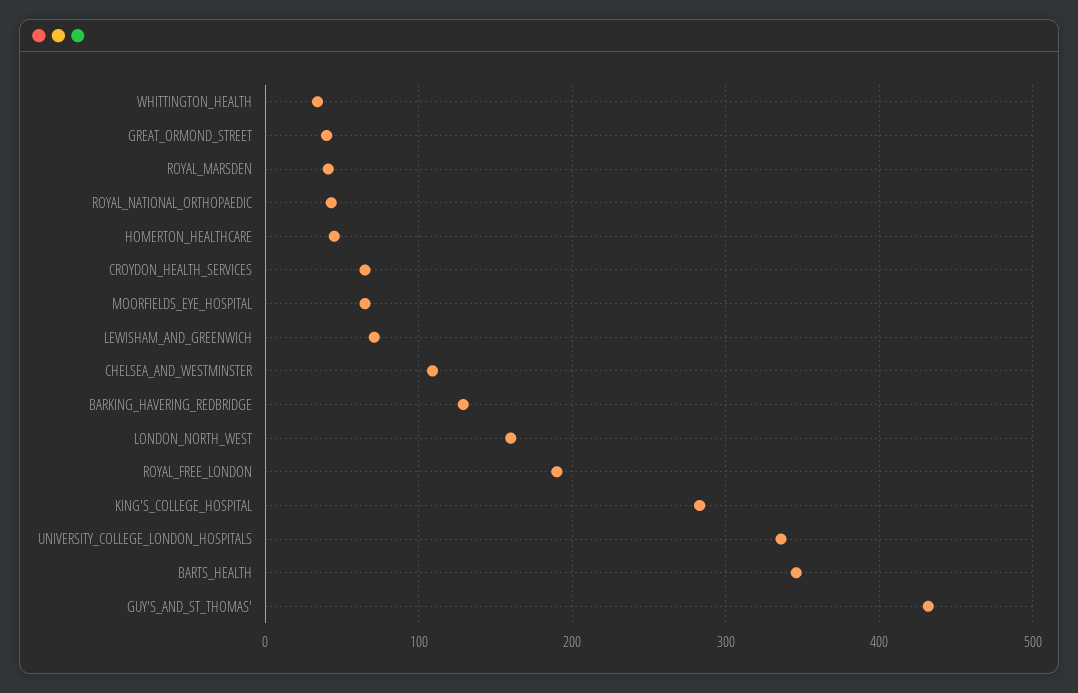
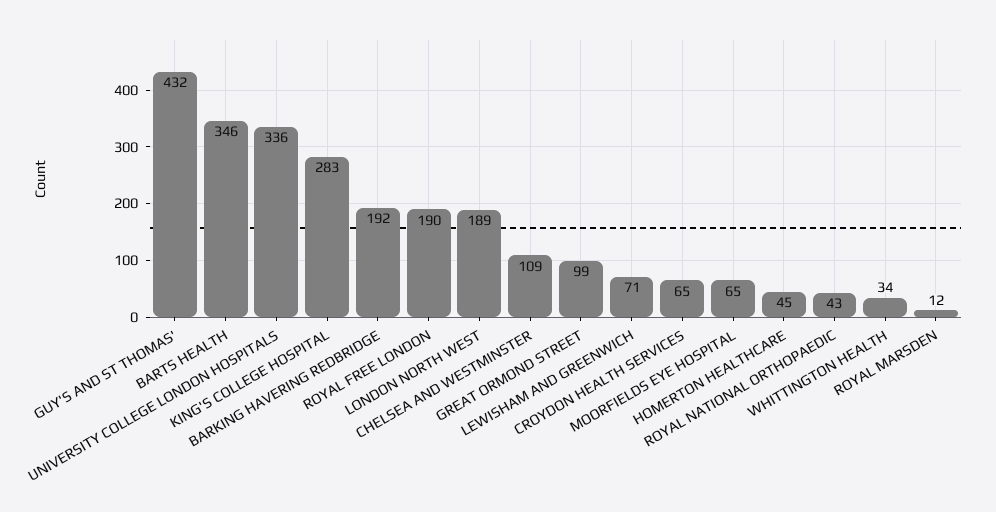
GREAT_ORMOND_STREET: 40 -> 99
ROYAL_MARSDEN: 40 -> 12
BARKING_HAVERING_REDBRIDGE: 130 -> 192
LONDON_NORTH_WEST: 160 -> 189

